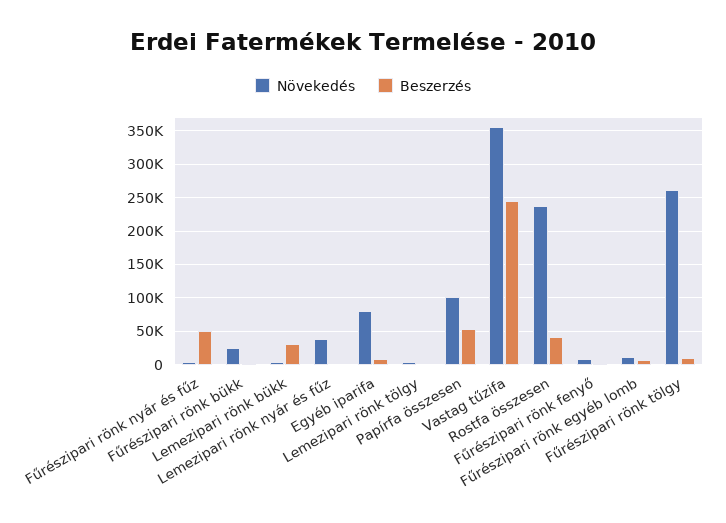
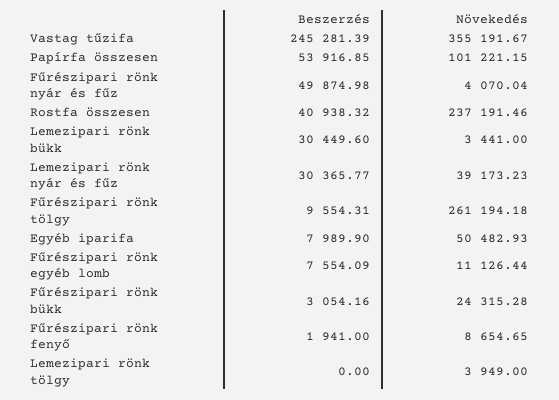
Beszerzés, Lemezipari rönk nyár és fűz: 0 -> 30365.77
Növekedés, Egyéb iparifa: 80000 -> 50482.93

